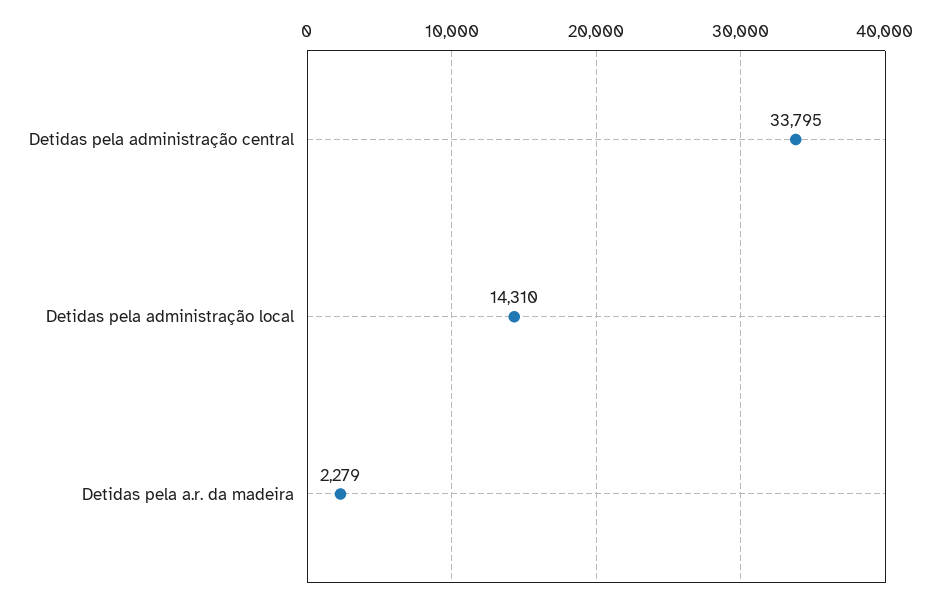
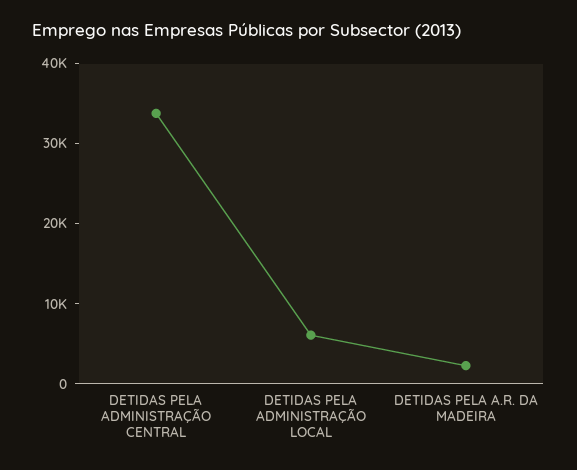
Detidas pela administração local: 14310 -> 6000

